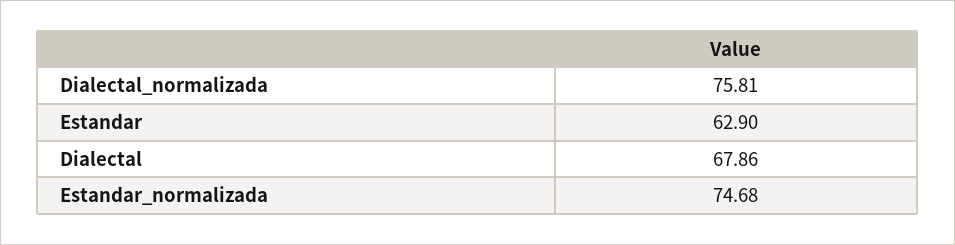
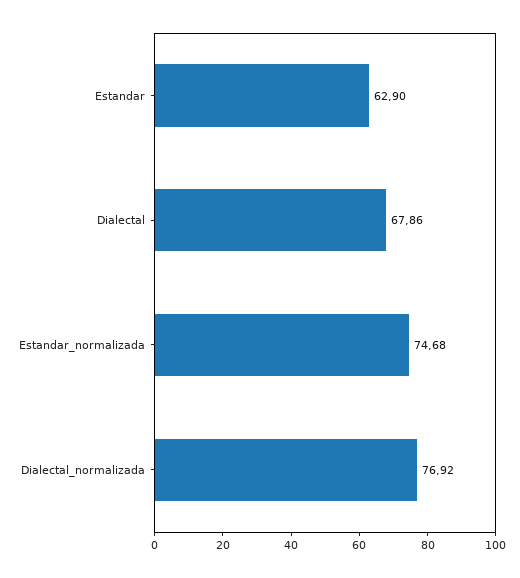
Dialectal_normalizada: 75.81 -> 76.92

